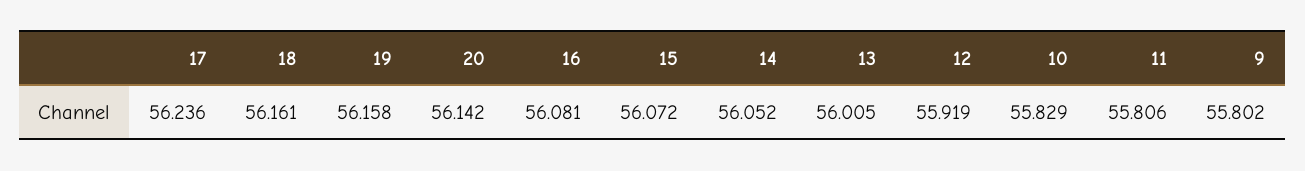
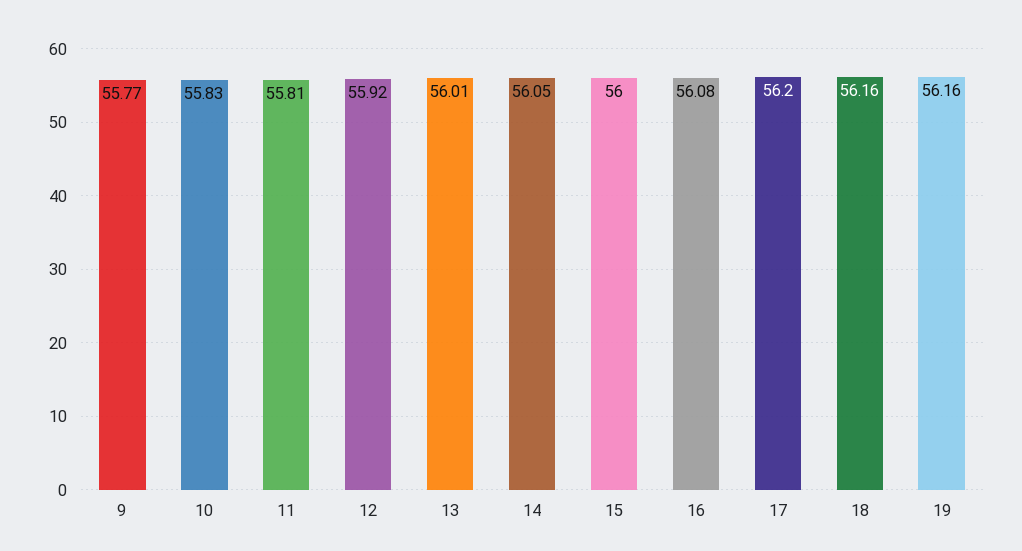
17: 56.236 -> 56.2
20: 56.142 -> none
15: 56.072 -> 56
9: 55.802 -> 55.77

